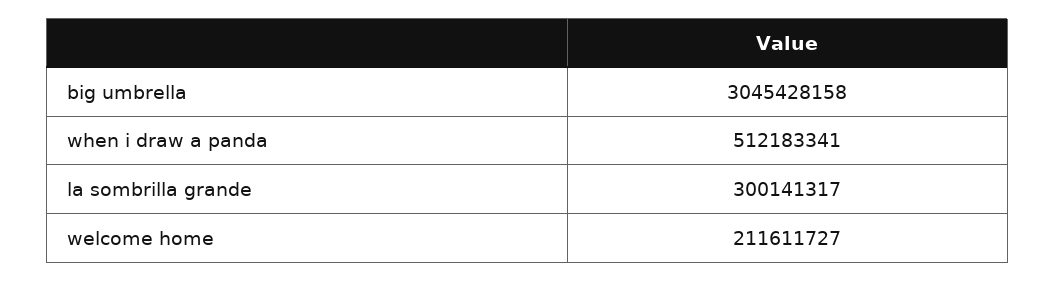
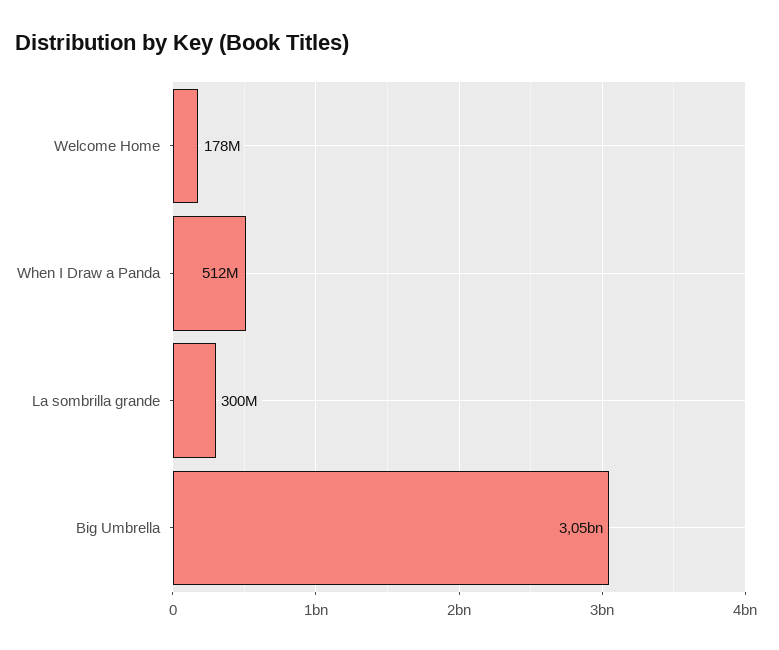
welcome home: 211611727 -> 178000000

